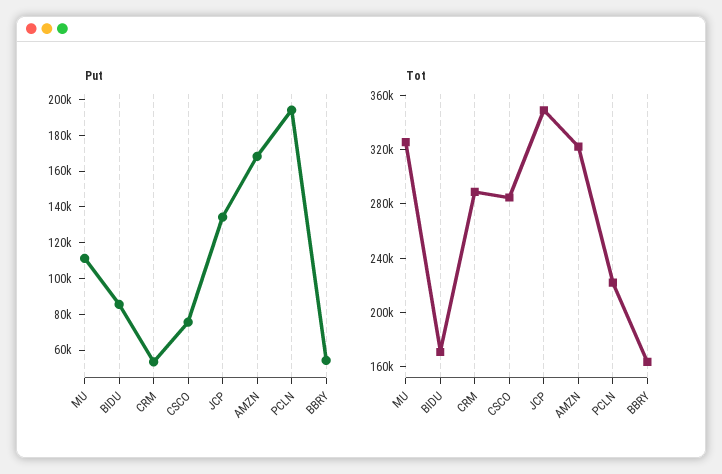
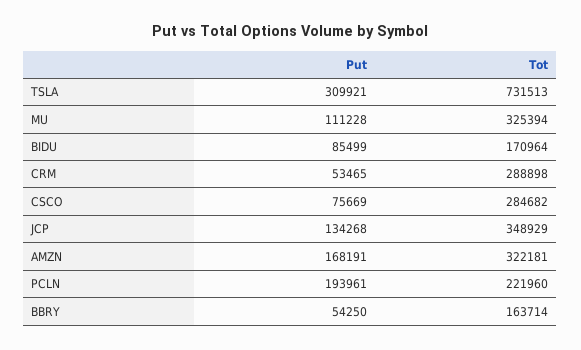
Put, TSLA: none -> 309921
Tot, TSLA: none -> 731513

